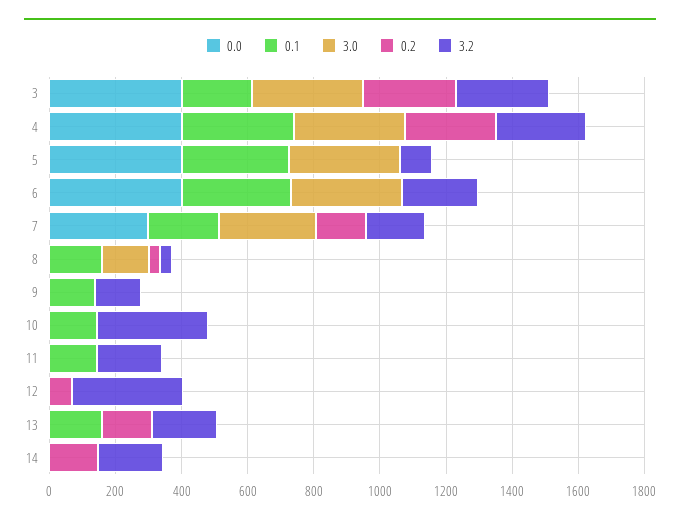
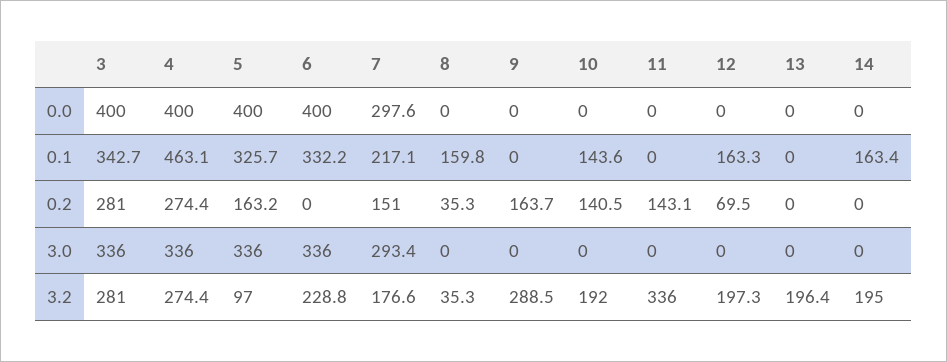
0.1, 3: 200 -> 342.7
0.1, 4: 350 -> 463.1
0.2, 5: 0 -> 163.2
3.0, 8: 150 -> 0
0.1, 9: 150 -> 0
0.2, 9: 0 -> 163.7
3.2, 9: 150 -> 288.5
0.2, 10: 0 -> 140.5
3.2, 10: 350 -> 192
0.1, 11: 150 -> 0
0.2, 11: 0 -> 143.1
3.2, 11: 200 -> 336
0.1, 12: 0 -> 163.3
3.2, 12: 350 -> 197.3
0.1, 13: 150 -> 0
0.2, 13: 150 -> 0
0.1, 14: 0 -> 163.4
0.2, 14: 150 -> 0

